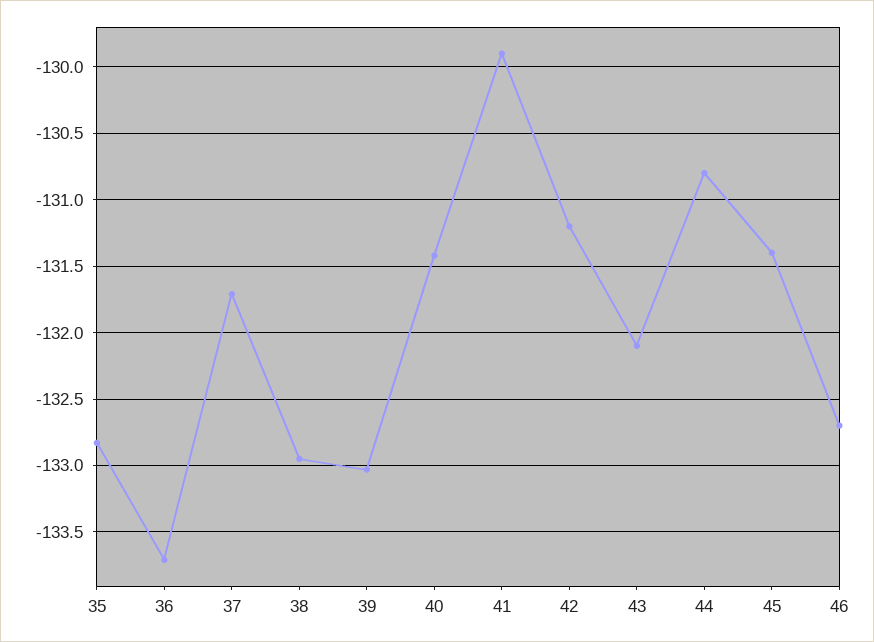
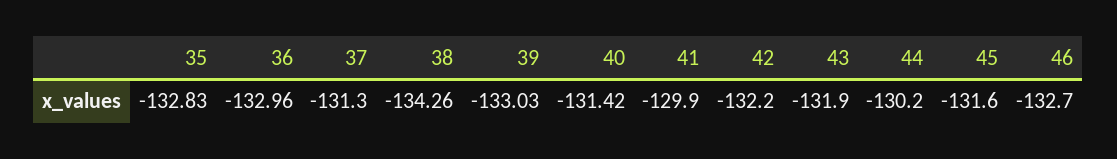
36: -133.7 -> -132.96
37: -131.7 -> -131.3
38: -132.95 -> -134.26
42: -131.2 -> -132.2
43: -132.1 -> -131.9
44: -130.8 -> -130.2
45: -131.4 -> -131.6

